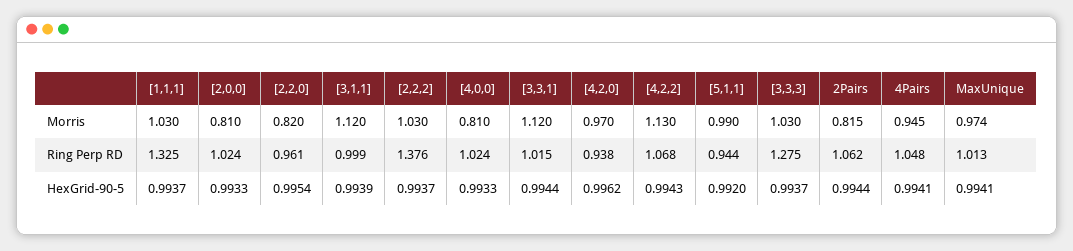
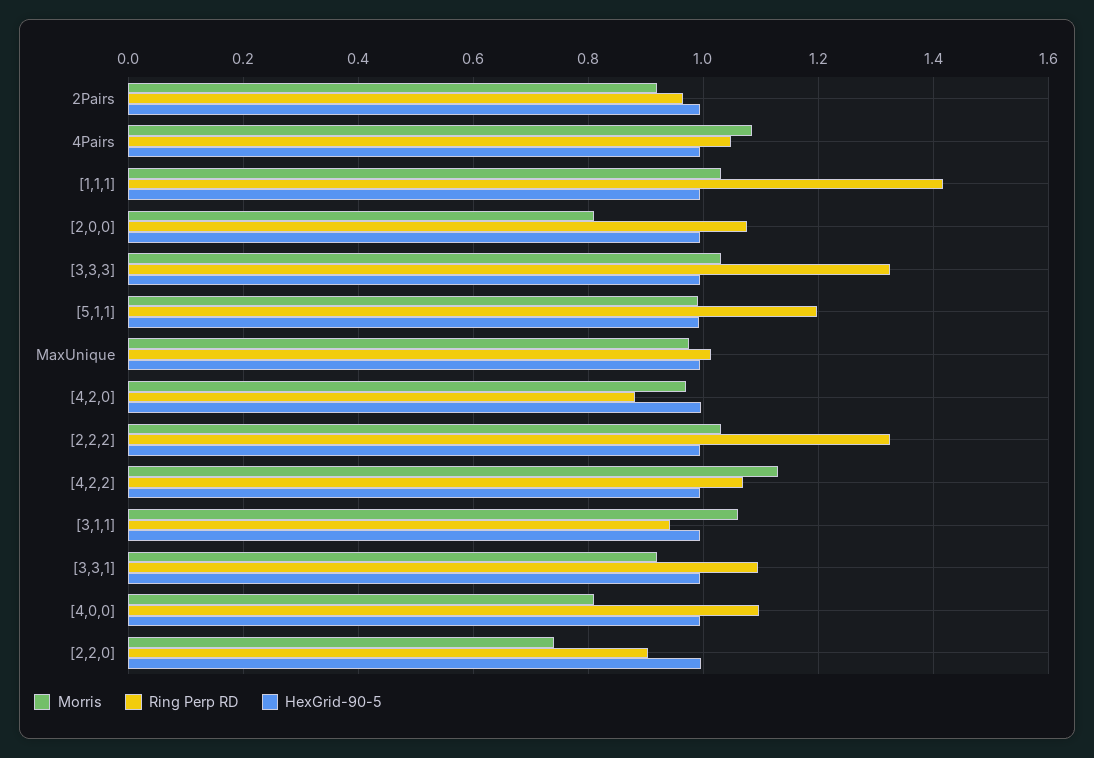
Morris, [2,2,0]: 0.82 -> 0.74
Morris, [3,1,1]: 1.12 -> 1.06
Morris, [3,3,1]: 1.12 -> 0.92
Morris, 2Pairs: 0.815 -> 0.92
Morris, 4Pairs: 0.945 -> 1.08
Ring Perp RD, [1,1,1]: 1.325 -> 1.42
Ring Perp RD, [2,0,0]: 1.024 -> 1.08
Ring Perp RD, [2,2,0]: 0.961 -> 0.9
Ring Perp RD, [3,1,1]: 0.999 -> 0.94
Ring Perp RD, [2,2,2]: 1.376 -> 1.32
Ring Perp RD, [4,0,0]: 1.024 -> 1.1
Ring Perp RD, [3,3,1]: 1.015 -> 1.1
Ring Perp RD, [4,2,0]: 0.938 -> 0.88
Ring Perp RD, [5,1,1]: 0.944 -> 1.2
Ring Perp RD, [3,3,3]: 1.275 -> 1.32
Ring Perp RD, 2Pairs: 1.062 -> 0.96

